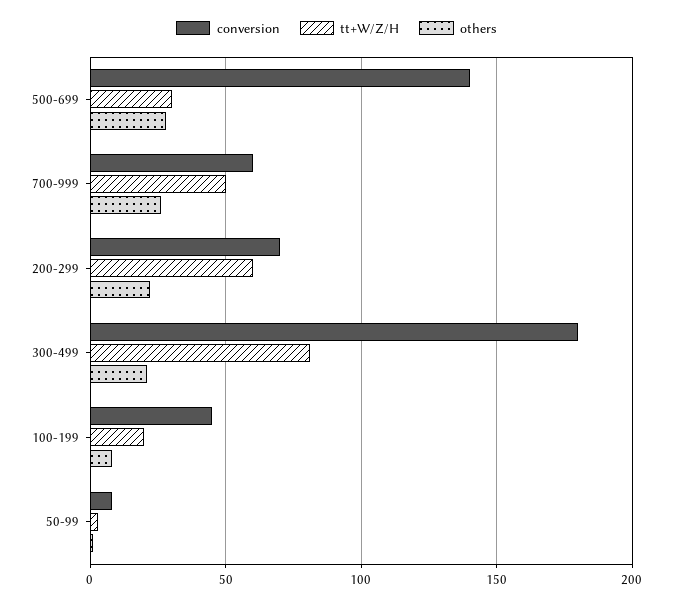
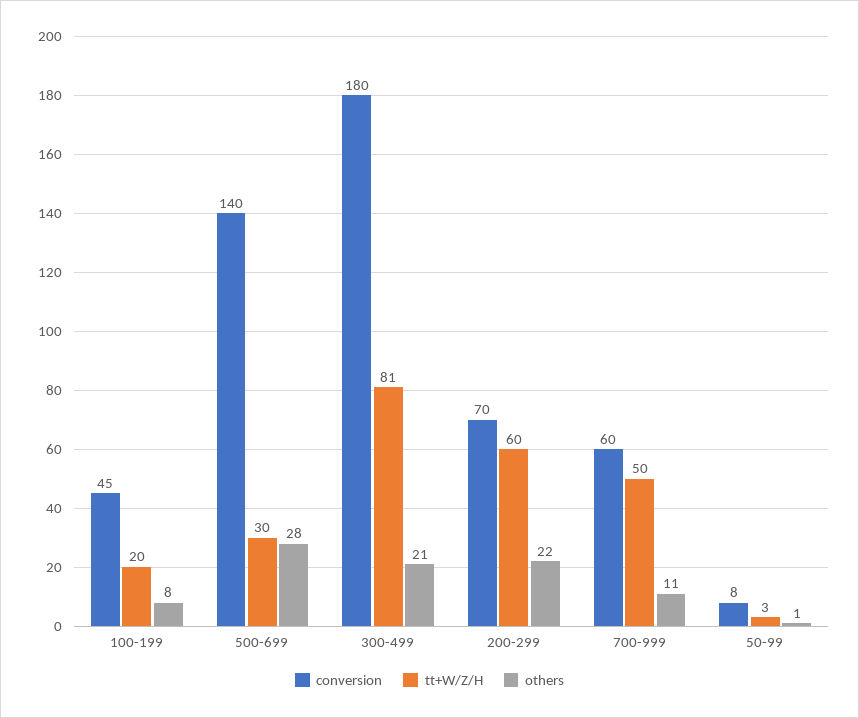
others, 700-999: 25 -> 11

